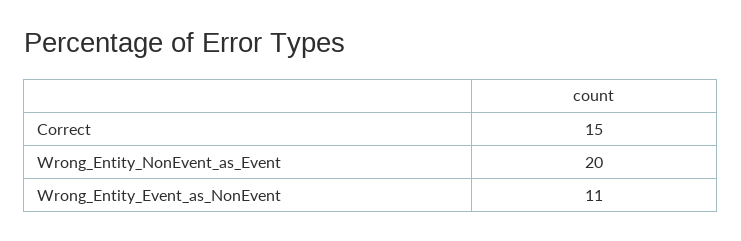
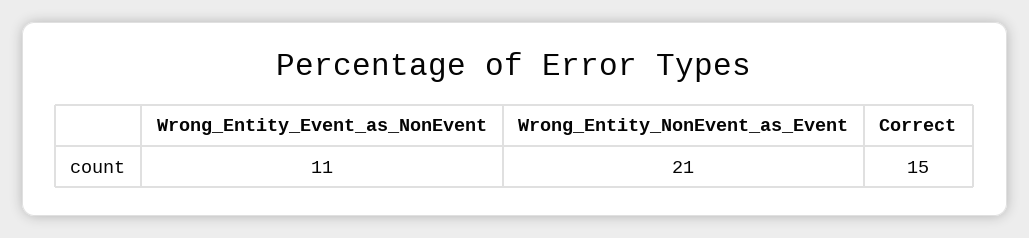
Wrong_Entity_NonEvent_as_Event: 20 -> 21

